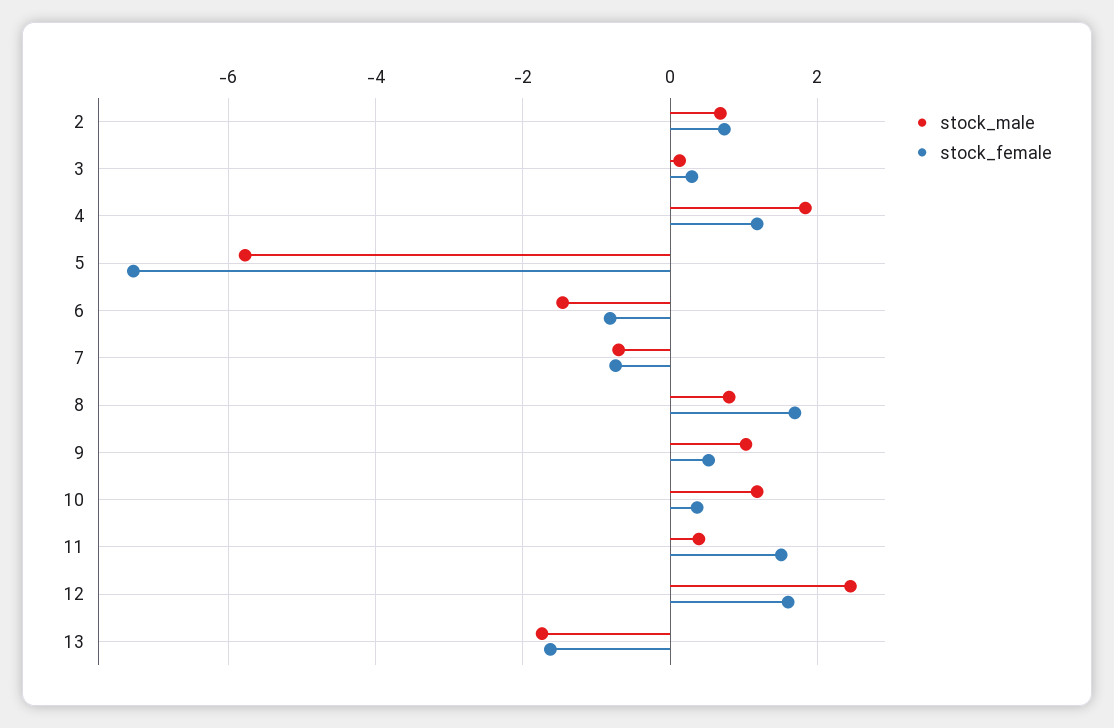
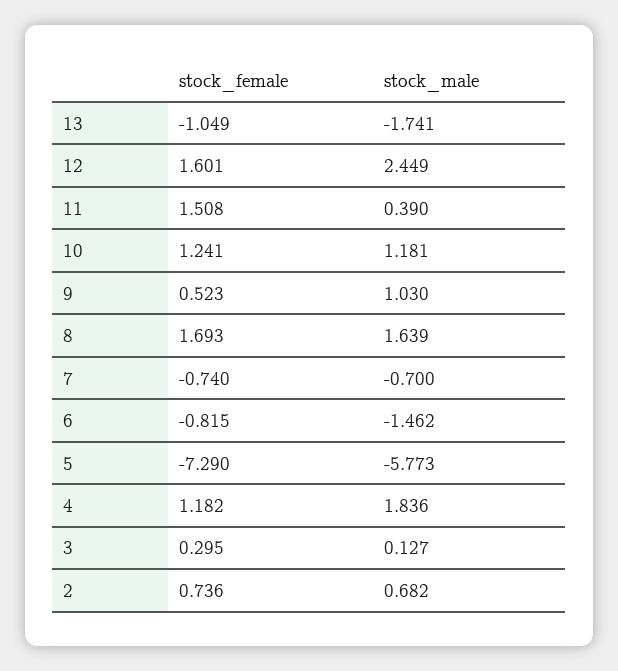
stock_male, 8: 0.8 -> 1.639
stock_female, 10: 0.4 -> 1.241
stock_female, 13: -1.6 -> -1.049

